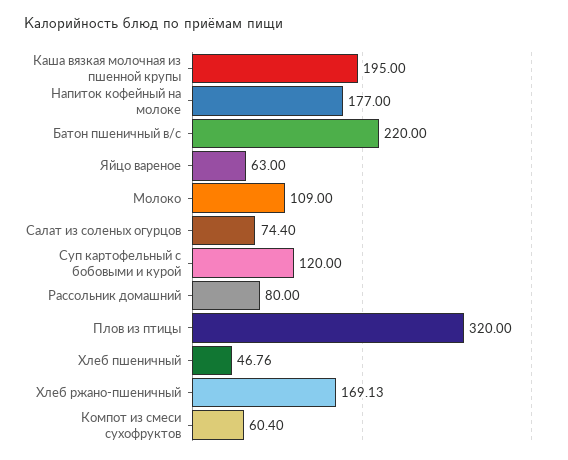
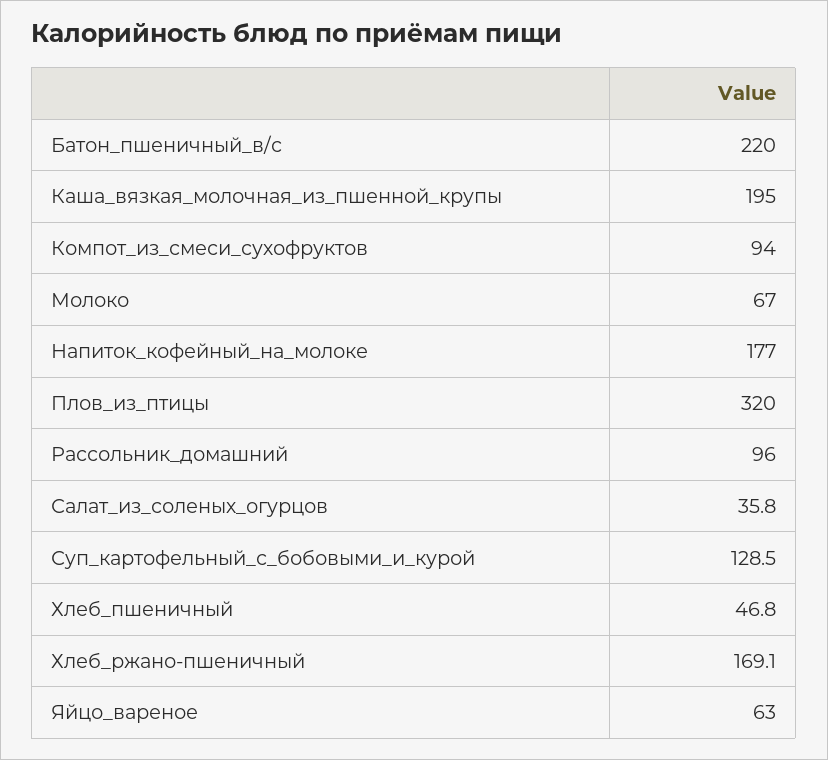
Молоко: 109 -> 67
Салат из соленых огурцов: 74.4 -> 35.8
Суп картофельный с бобовыми и курой: 120 -> 128.5
Рассольник домашний: 80 -> 96
Компот из смеси сухофруктов: 60.4 -> 94

